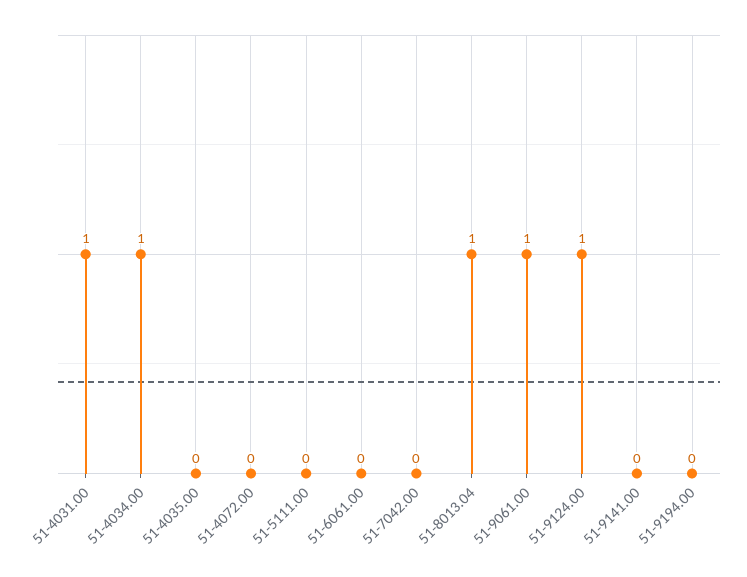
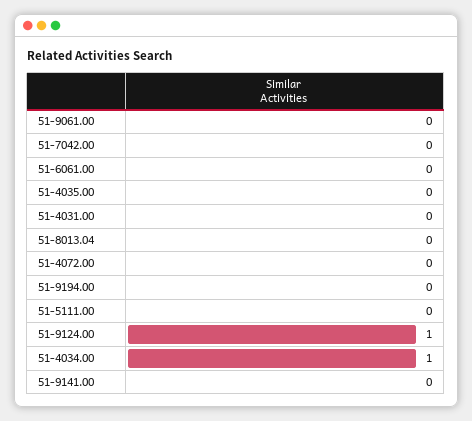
51-4031.00: 1 -> 0
51-8013.04: 1 -> 0
51-9061.00: 1 -> 0

